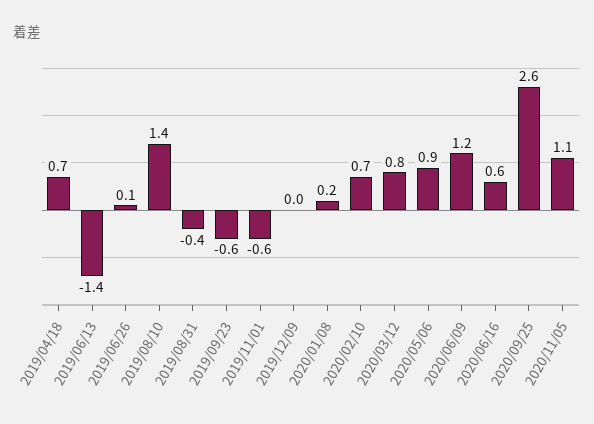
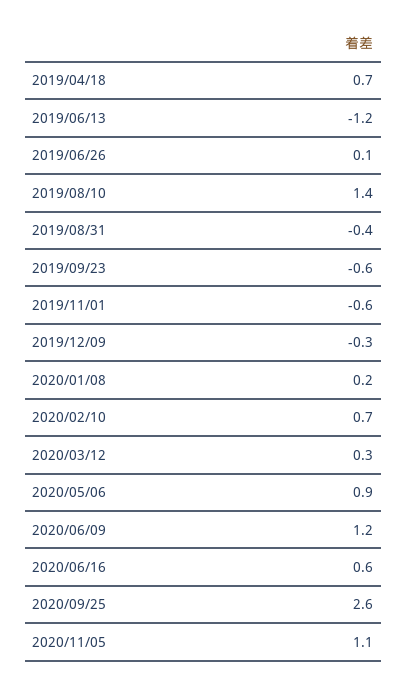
2019/06/13: -1.4 -> -1.2
2019/12/09: 0 -> -0.3
2020/03/12: 0.8 -> 0.3

